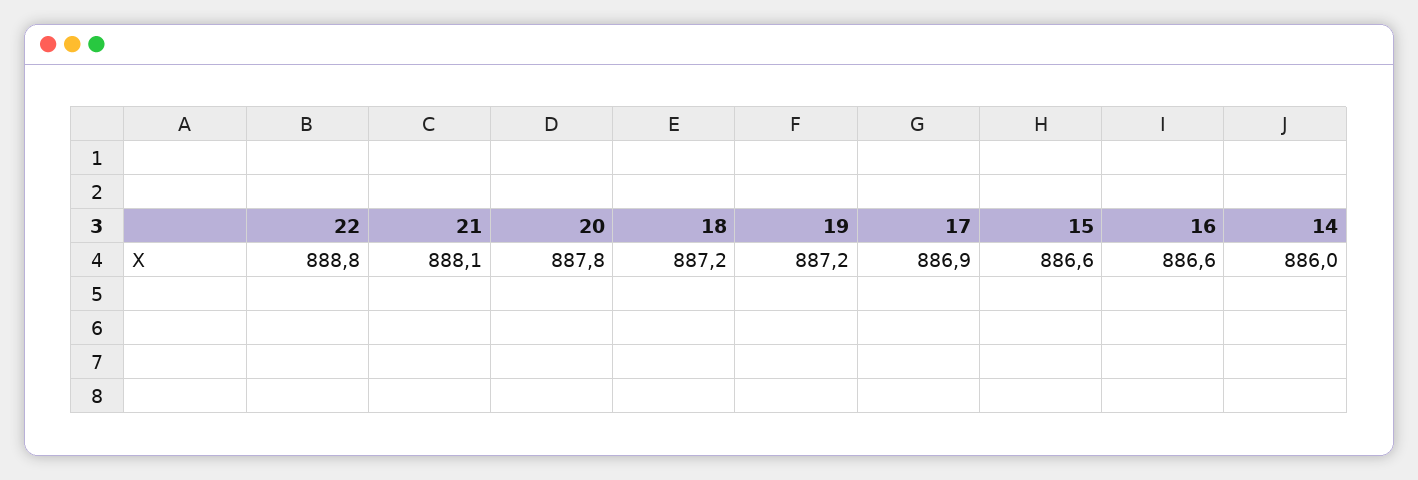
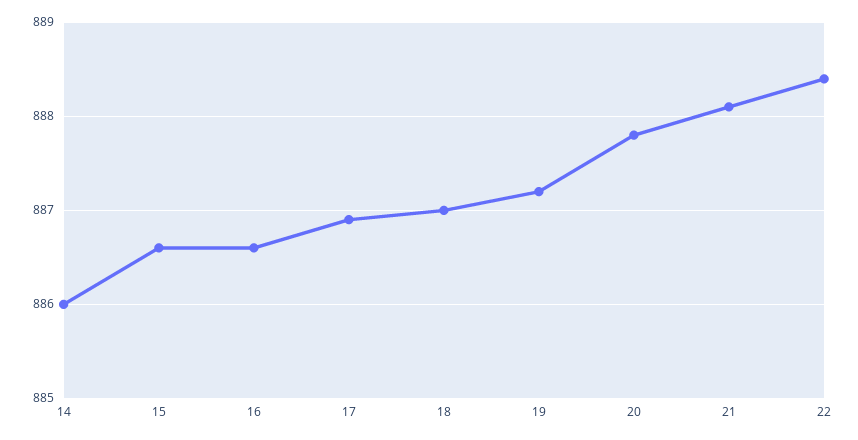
22: 888.8 -> 888.4
18: 887.2 -> 887

